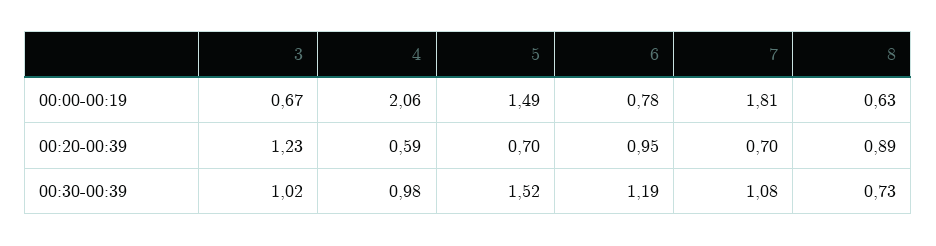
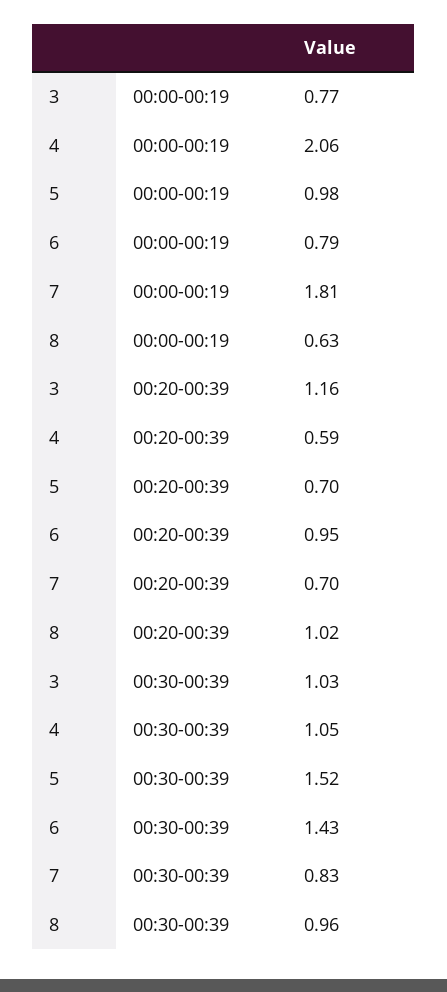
3, 00:00-00:19: 0.67 -> 0.77
5, 00:00-00:19: 1.49 -> 0.98
6, 00:00-00:19: 0.78 -> 0.79
3, 00:20-00:39: 1.23 -> 1.16
8, 00:20-00:39: 0.89 -> 1.02
3, 00:30-00:39: 1.02 -> 1.03
4, 00:30-00:39: 0.98 -> 1.05
6, 00:30-00:39: 1.19 -> 1.43
7, 00:30-00:39: 1.08 -> 0.83
8, 00:30-00:39: 0.73 -> 0.96

